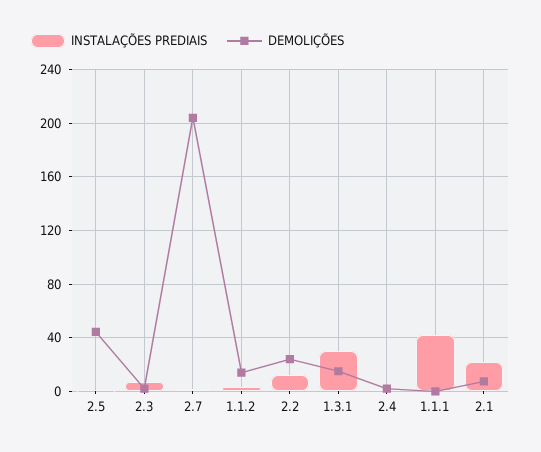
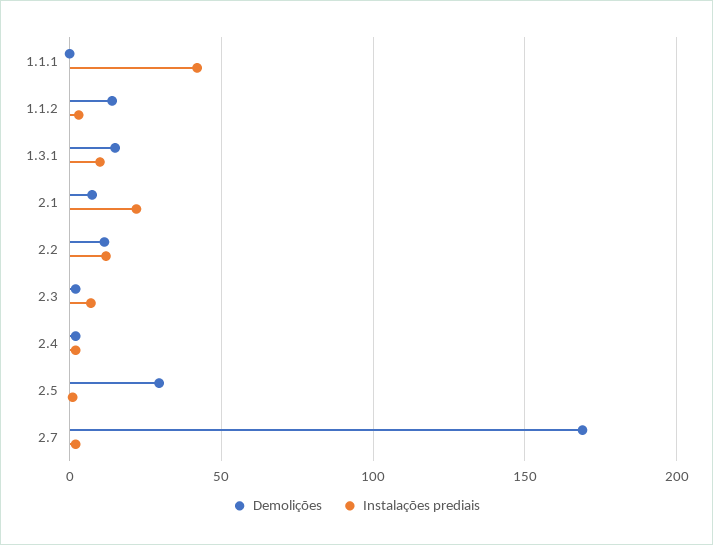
DEMOLIÇÕES, 2.5: 45 -> 30
DEMOLIÇÕES, 2.7: 205 -> 170
DEMOLIÇÕES, 2.2: 25 -> 10
INSTALAÇÕES PREDIAIS, 1.3.1: 30 -> 10

